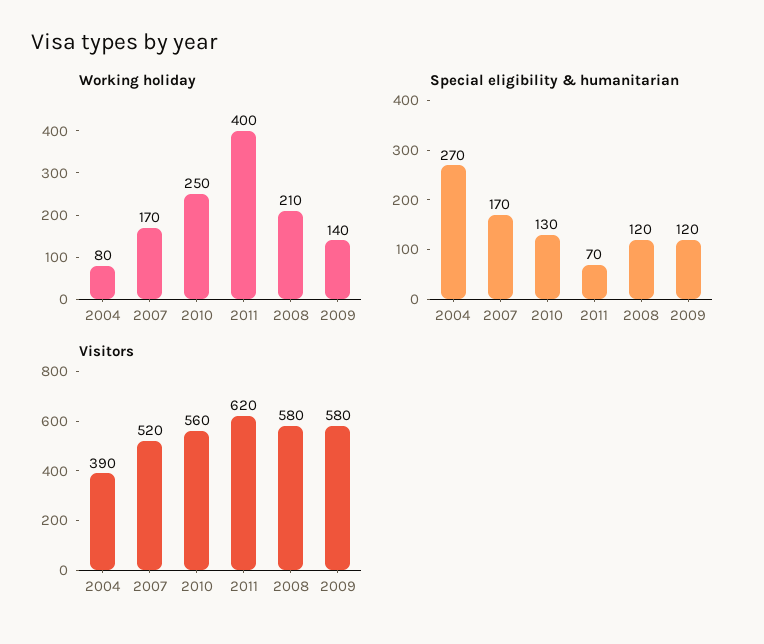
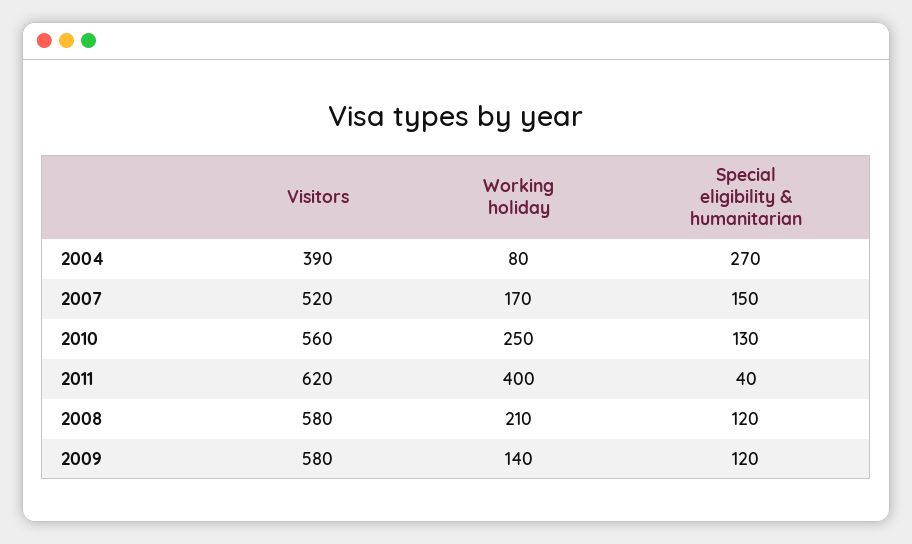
Special eligibility & humanitarian, 2007: 170 -> 150
Special eligibility & humanitarian, 2011: 70 -> 40

